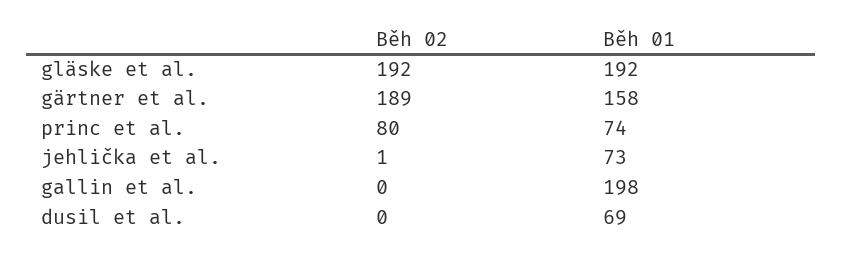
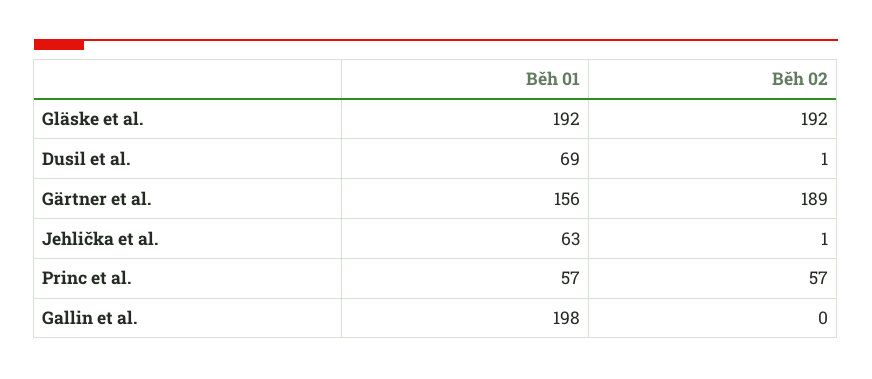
Běh 01, gärtner et al.: 158 -> 156
Běh 02, princ et al.: 80 -> 57
Běh 01, princ et al.: 74 -> 57
Běh 01, jehlička et al.: 73 -> 63
Běh 02, dusil et al.: 0 -> 1

